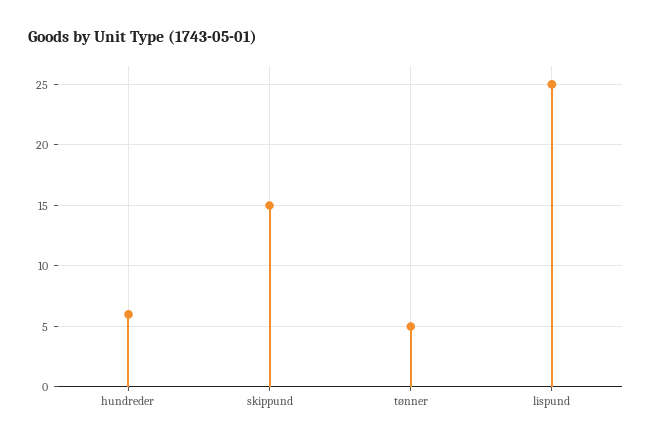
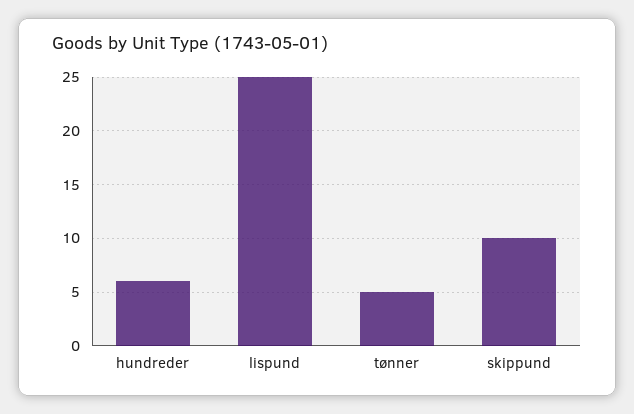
skippund: 15 -> 10

